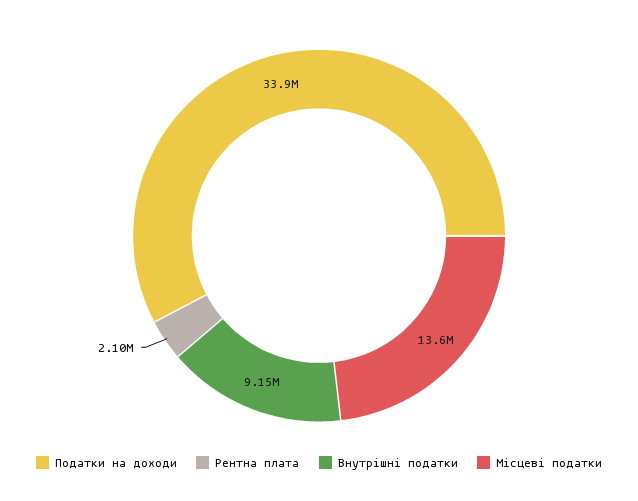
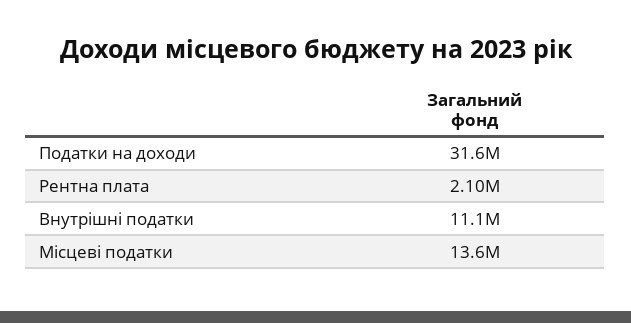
Податки на доходи: 33900000 -> 31600000
Внутрішні податки: 9150000 -> 11100000

